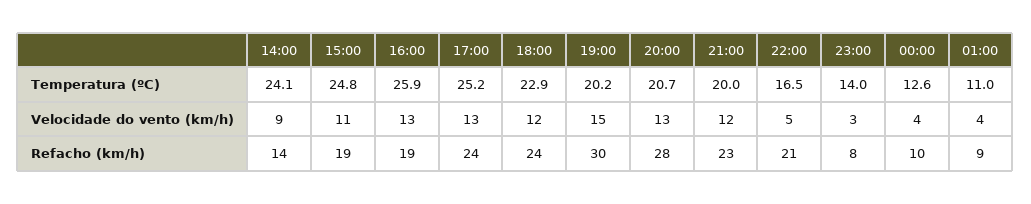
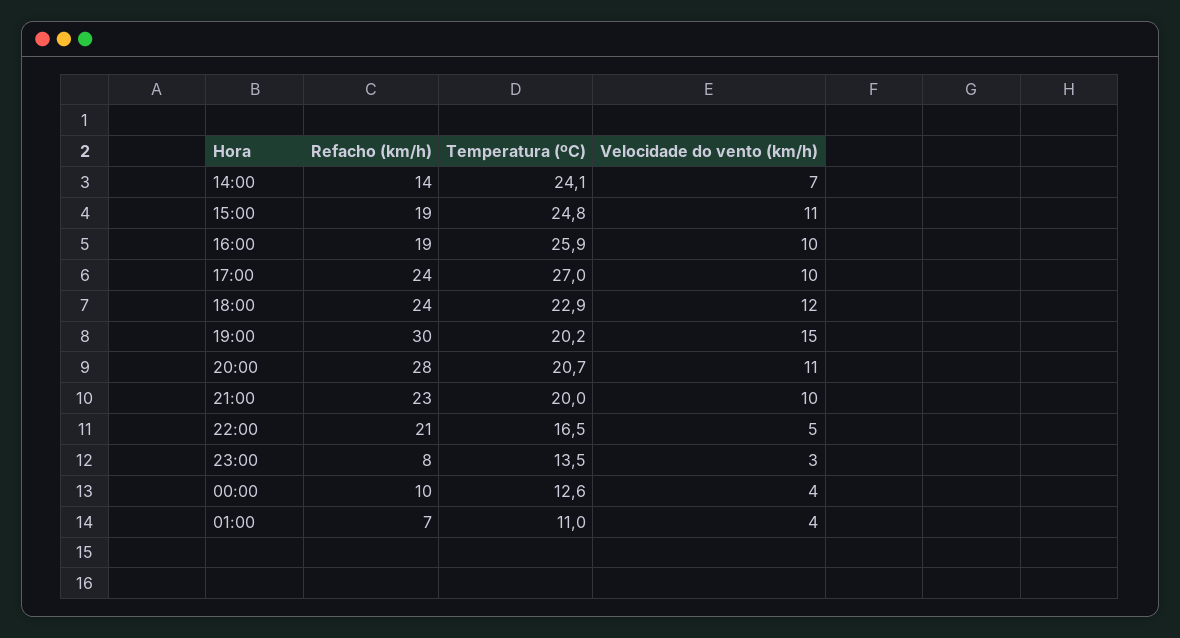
17:00, Temperatura (ºC): 25.2 -> 27
23:00, Temperatura (ºC): 14 -> 13.5
14:00, Velocidade do vento (km/h): 9 -> 7
16:00, Velocidade do vento (km/h): 13 -> 10
17:00, Velocidade do vento (km/h): 13 -> 10
20:00, Velocidade do vento (km/h): 13 -> 11
21:00, Velocidade do vento (km/h): 12 -> 10
01:00, Refacho (km/h): 9 -> 7

